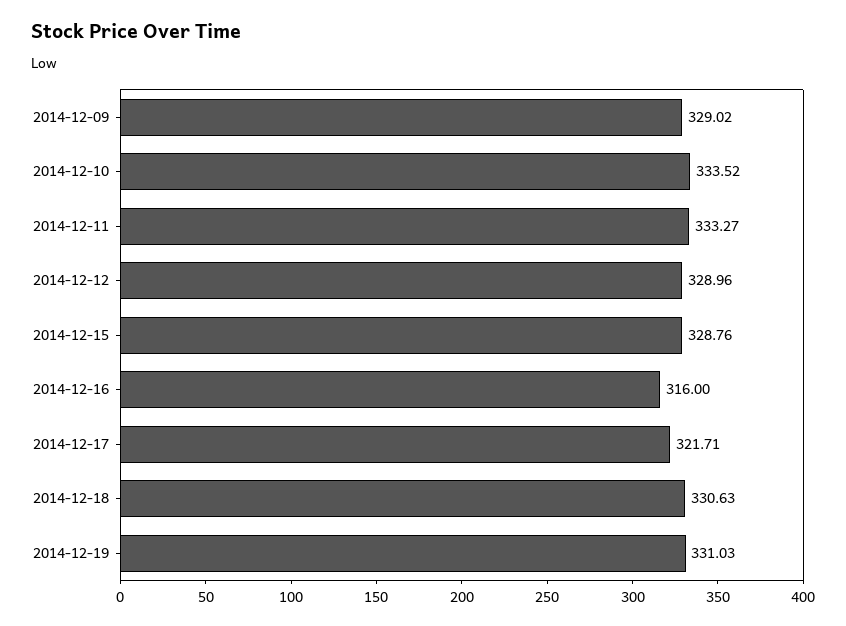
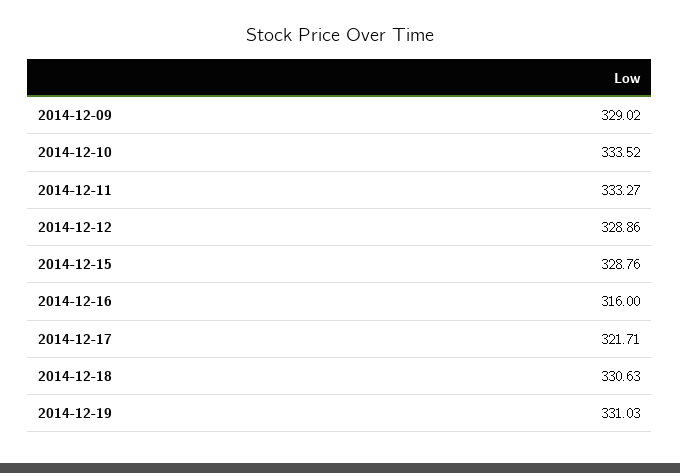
2014-12-12: 328.96 -> 328.86

